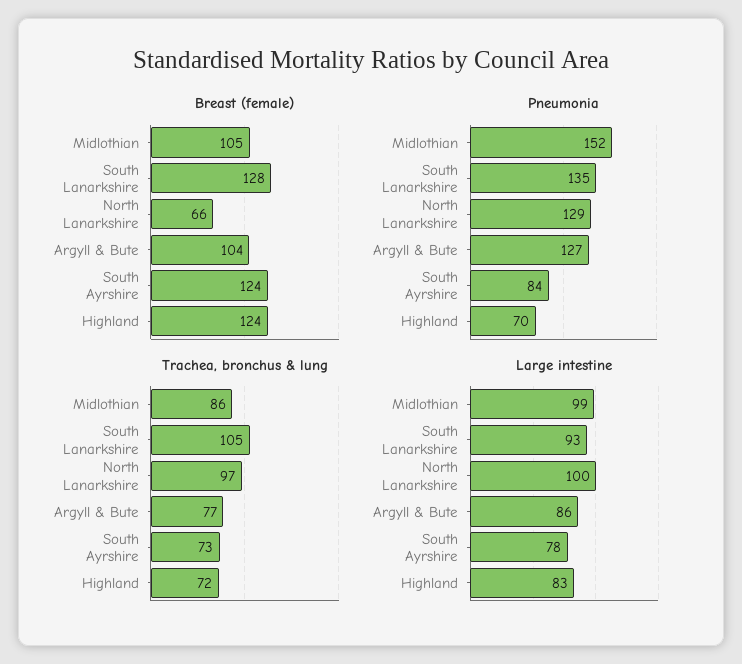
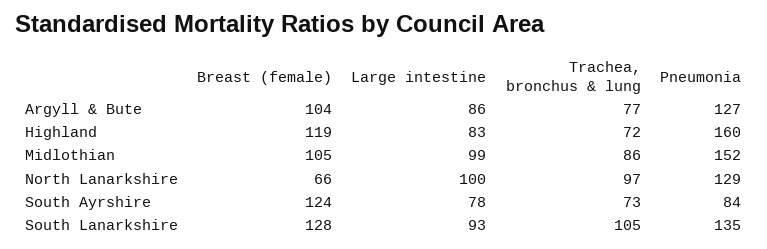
Breast (female), Highland: 124 -> 119
Pneumonia, Highland: 70 -> 160

